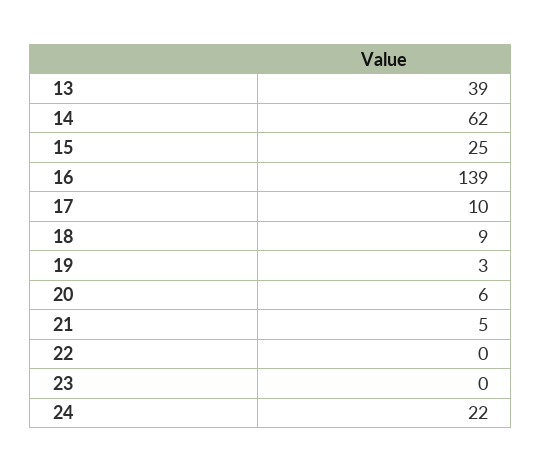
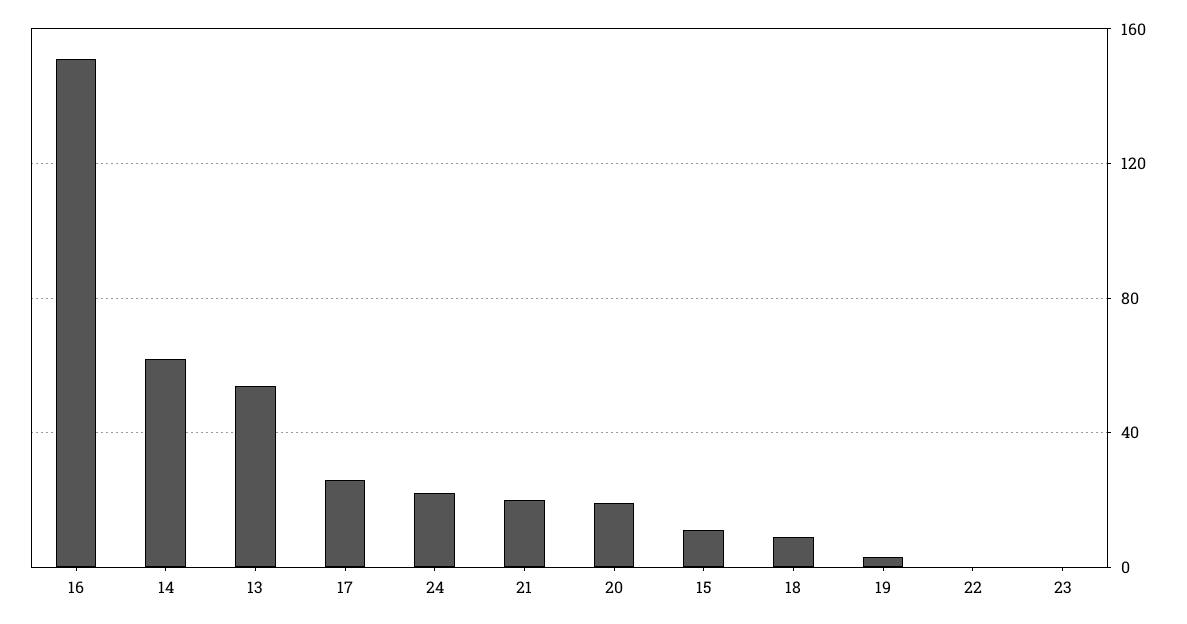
13: 39 -> 55
15: 25 -> 10
16: 139 -> 150
17: 10 -> 25
20: 6 -> 20
21: 5 -> 20

